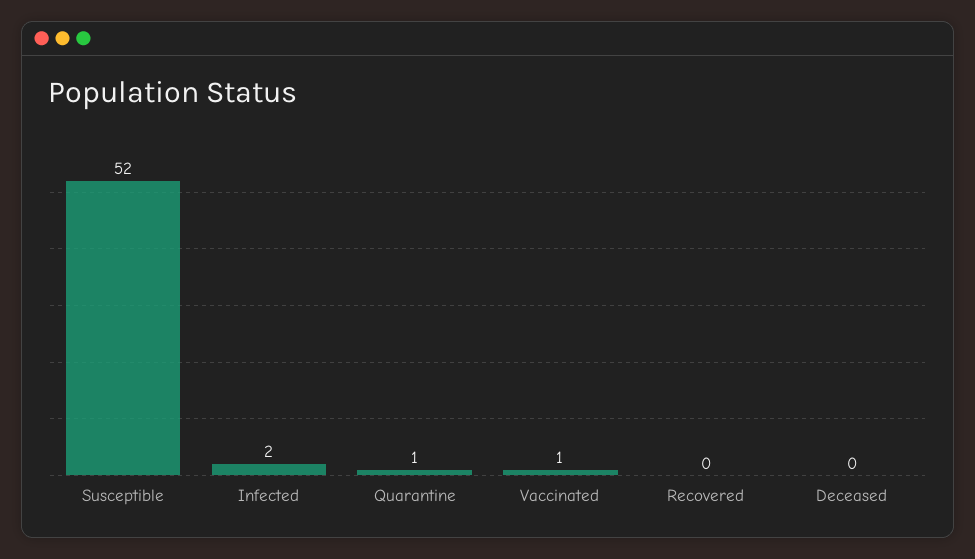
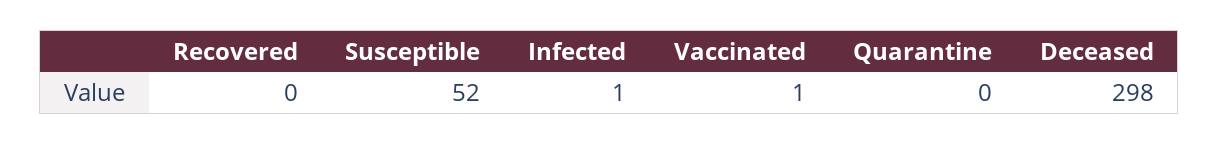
Infected: 2 -> 1
Quarantine: 1 -> 0
Deceased: 0 -> 298

